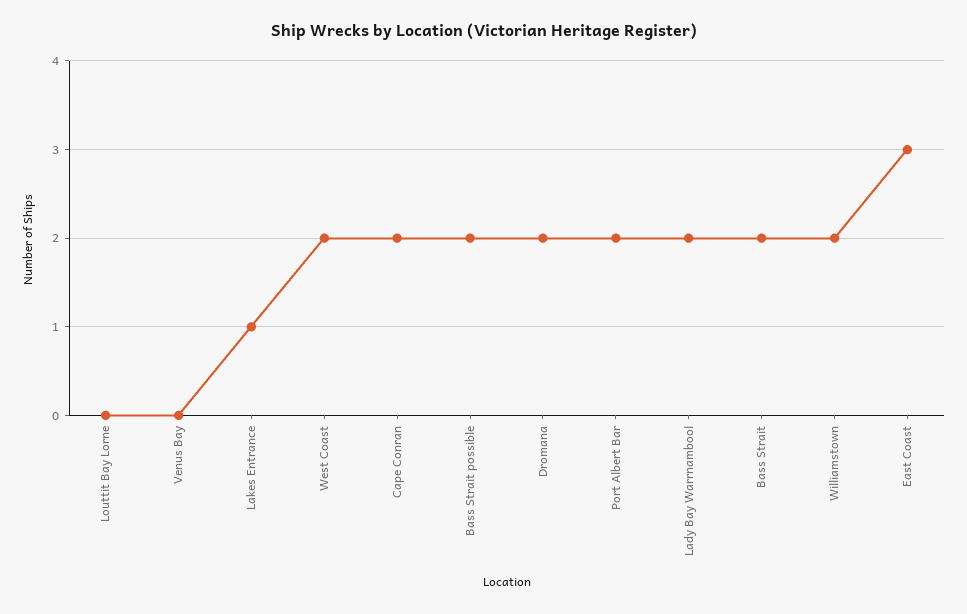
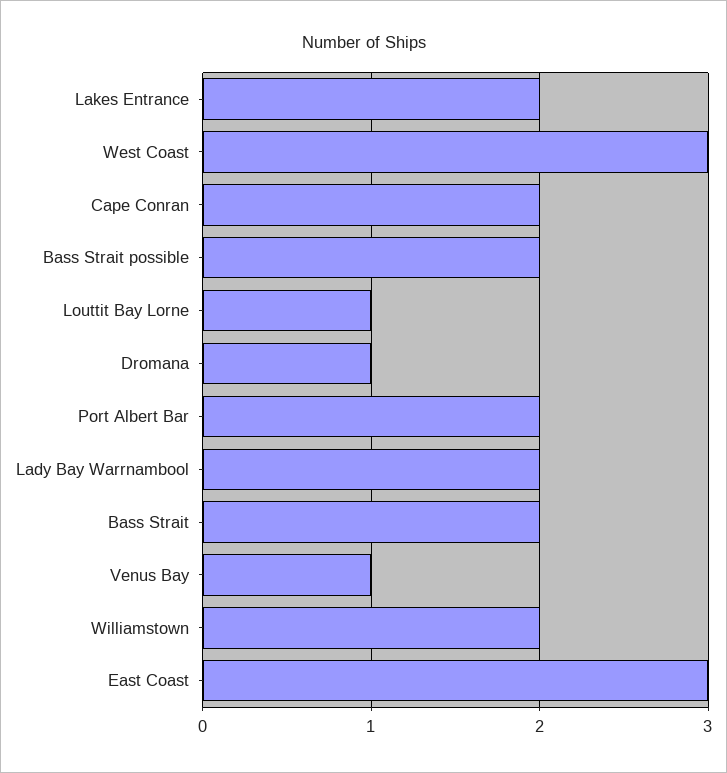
Louttit Bay Lorne: 0 -> 1
Venus Bay: 0 -> 1
Lakes Entrance: 1 -> 2
West Coast: 2 -> 3
Dromana: 2 -> 1

